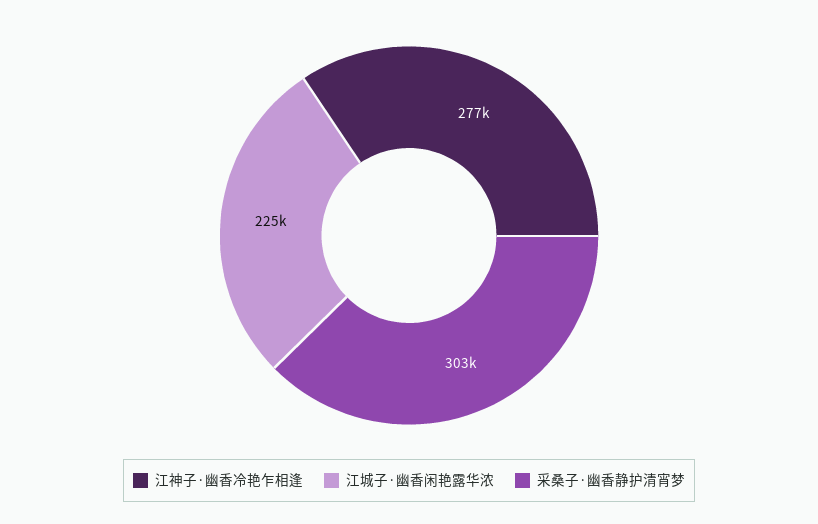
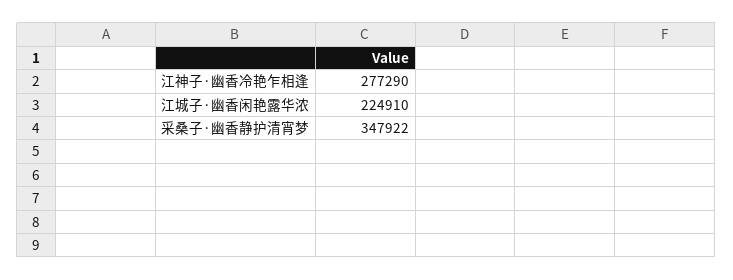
采桑子·幽香静护清宵梦: 303000 -> 347922

